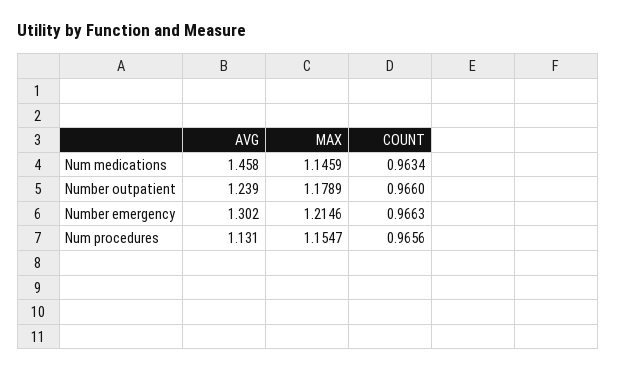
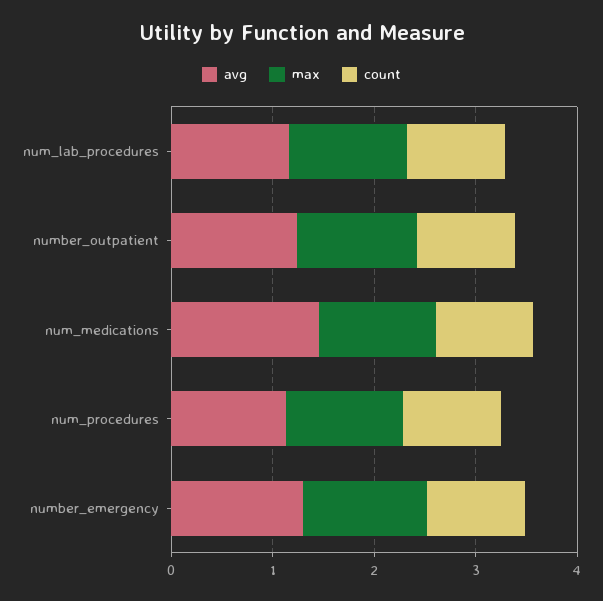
AVG, num_lab_procedures: none -> 1.2
MAX, num_lab_procedures: none -> 1.2
COUNT, num_lab_procedures: none -> 1

